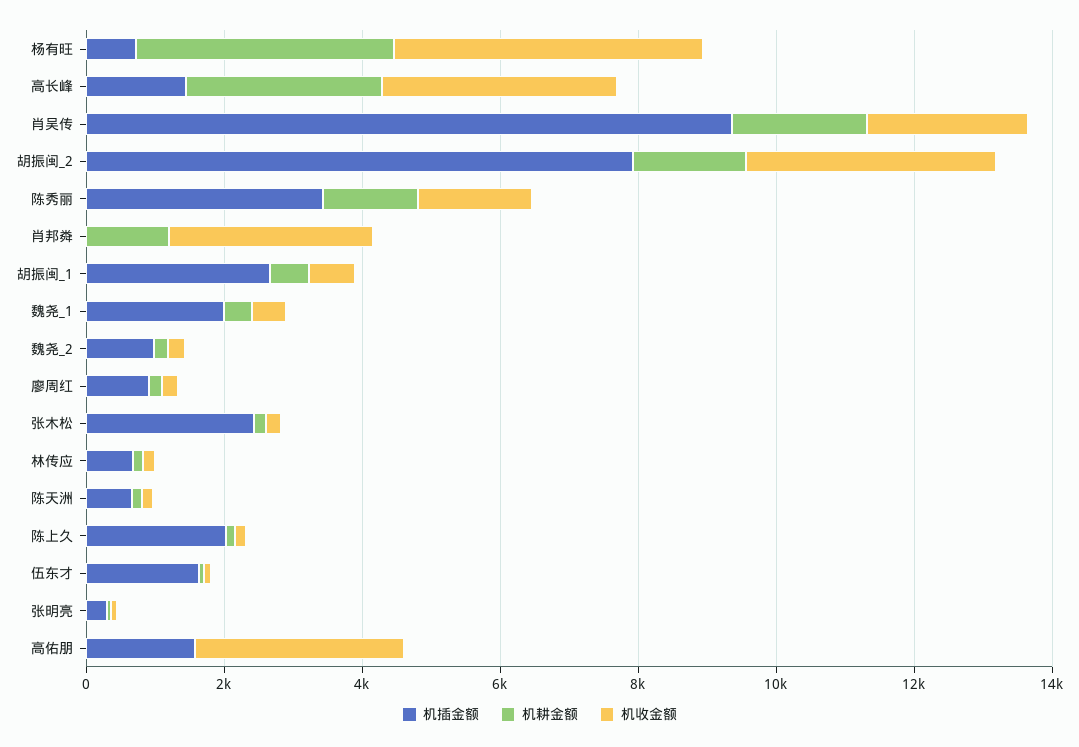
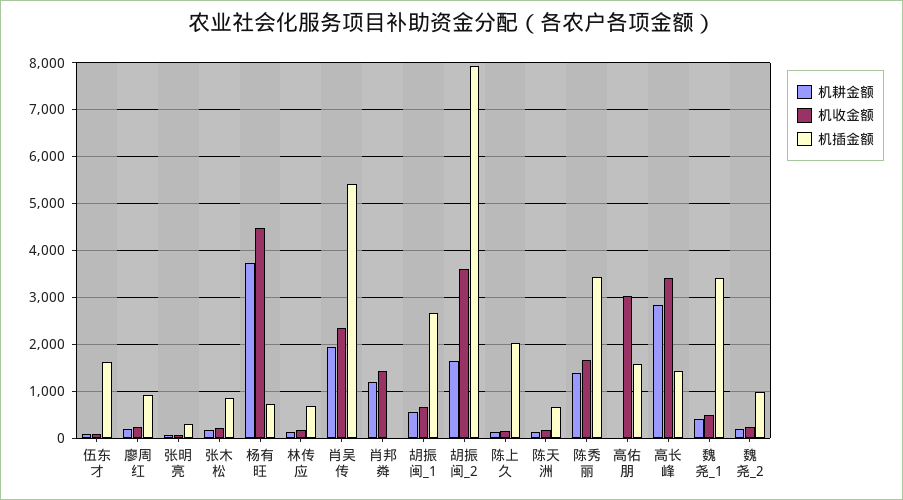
机插金额, 肖吴传: 9500 -> 5400
机收金额, 肖邦粦: 3000 -> 1400
机插金额, 魏尧_1: 2000 -> 3400
机插金额, 张木松: 2500 -> 800

